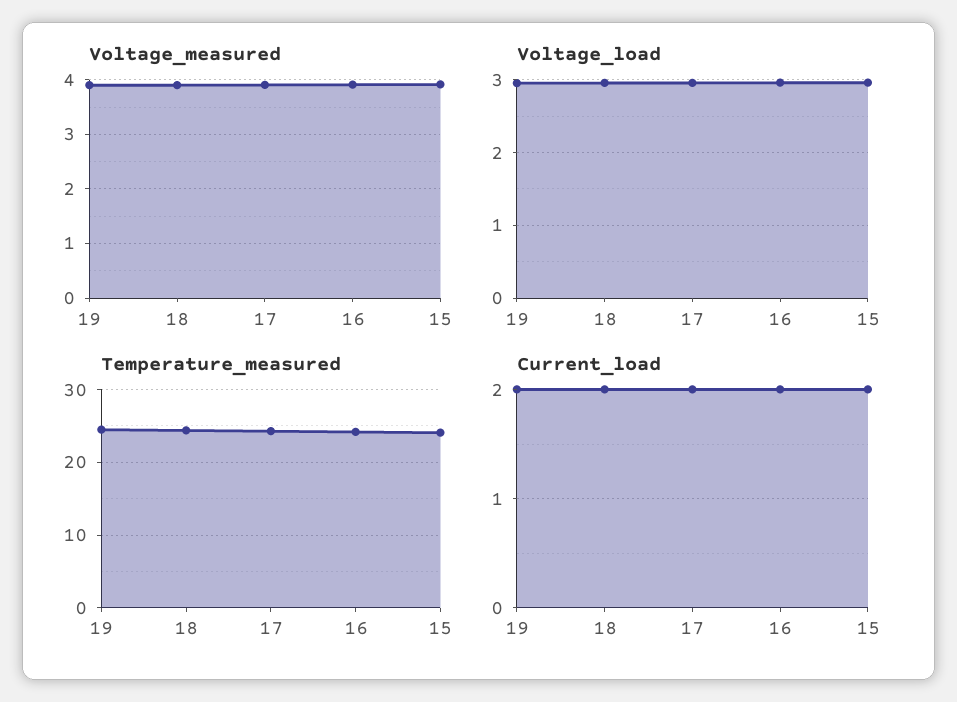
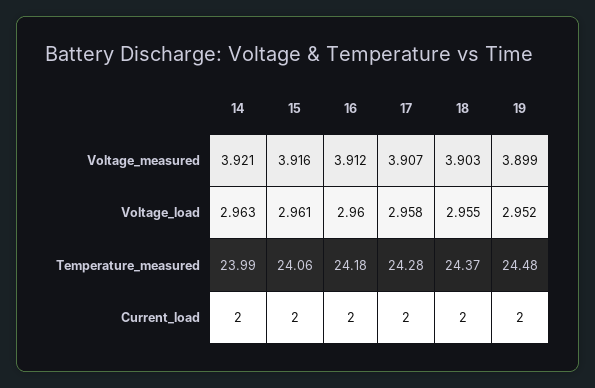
Voltage_measured, 14: none -> 3.921
Voltage_load, 14: none -> 2.963
Temperature_measured, 14: none -> 23.99
Current_load, 14: none -> 2

